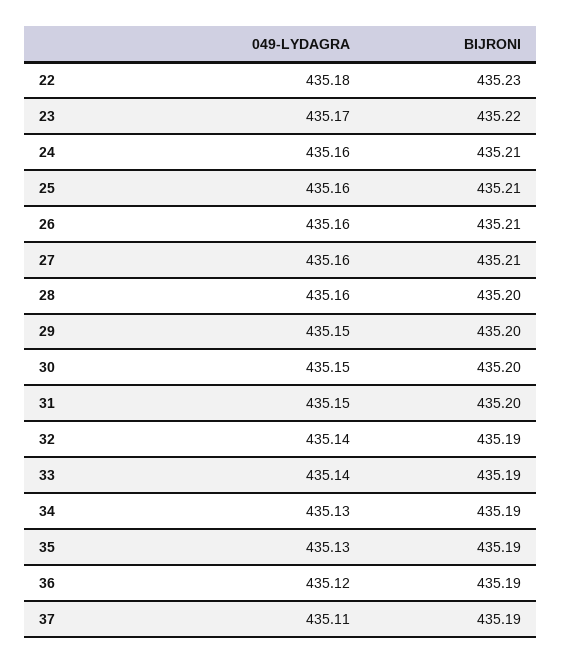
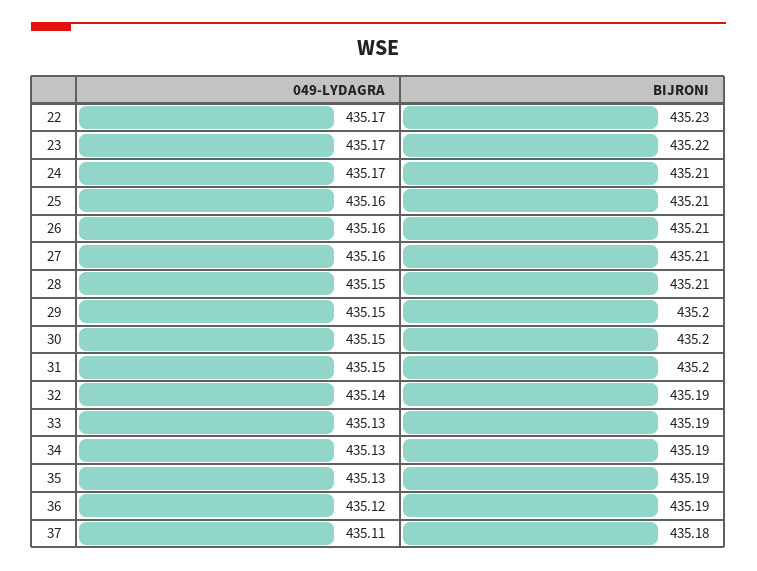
049-LYDAGRA, 22: 435.18 -> 435.17
049-LYDAGRA, 24: 435.16 -> 435.17
049-LYDAGRA, 28: 435.16 -> 435.15
BIJRONI, 28: 435.2 -> 435.21
049-LYDAGRA, 33: 435.14 -> 435.13
BIJRONI, 37: 435.19 -> 435.18

